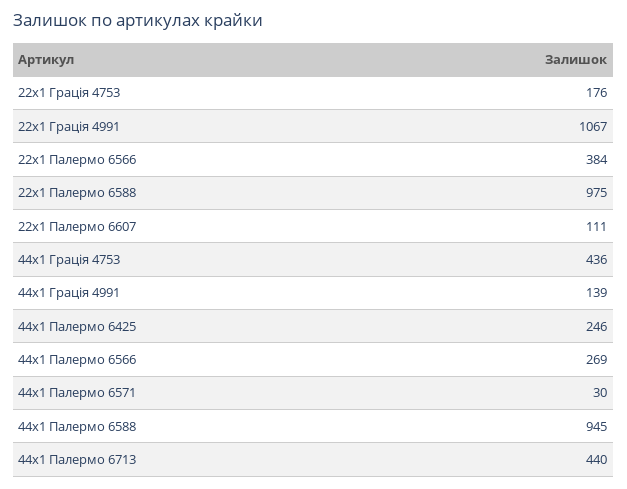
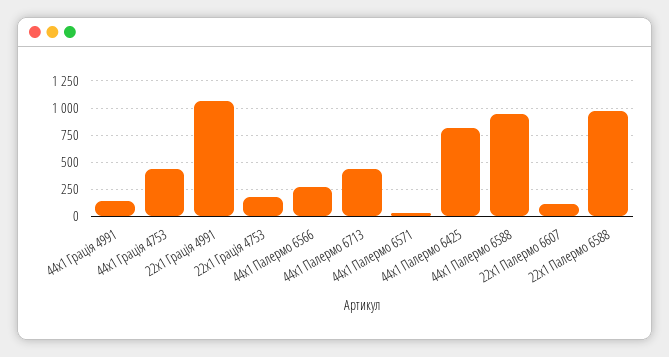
22x1 Палермо 6566: 384 -> none
44x1 Палермо 6425: 246 -> 750

